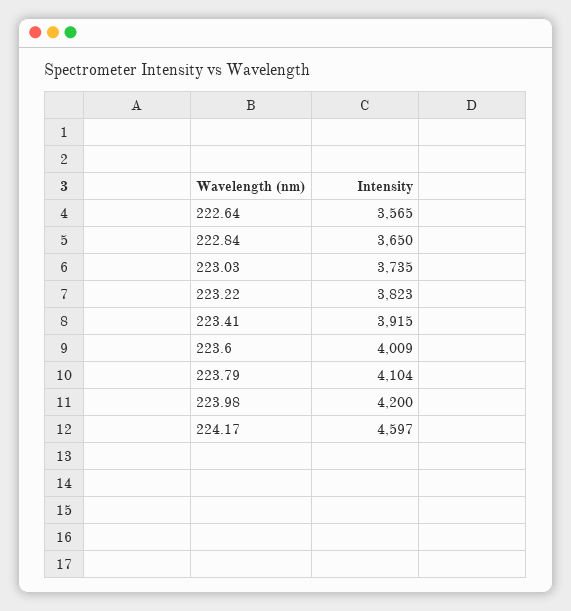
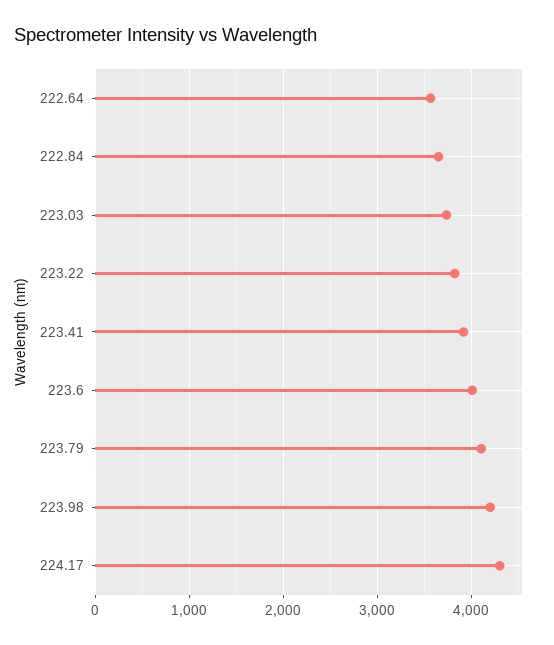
224.17: 4597 -> 4300

